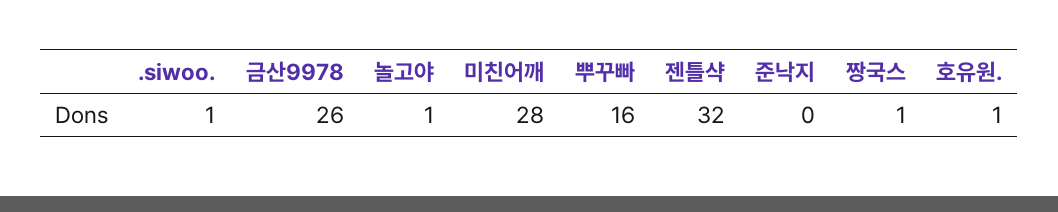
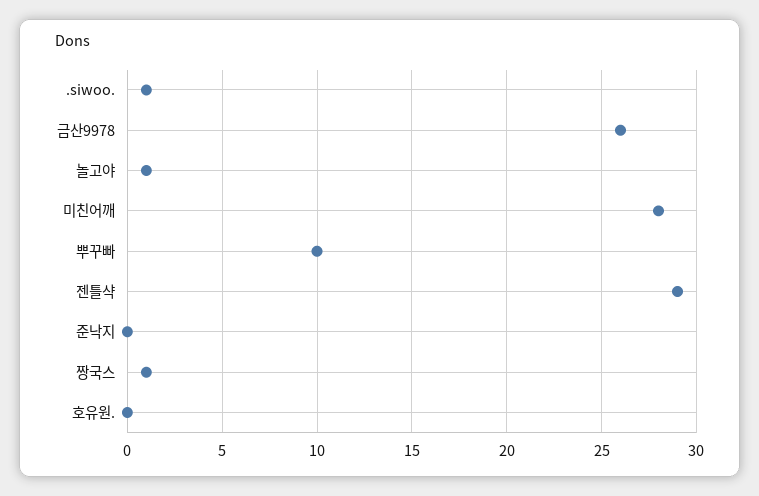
뿌꾸빠: 16 -> 10
젠틀샥: 32 -> 29
호유원.: 1 -> 0

